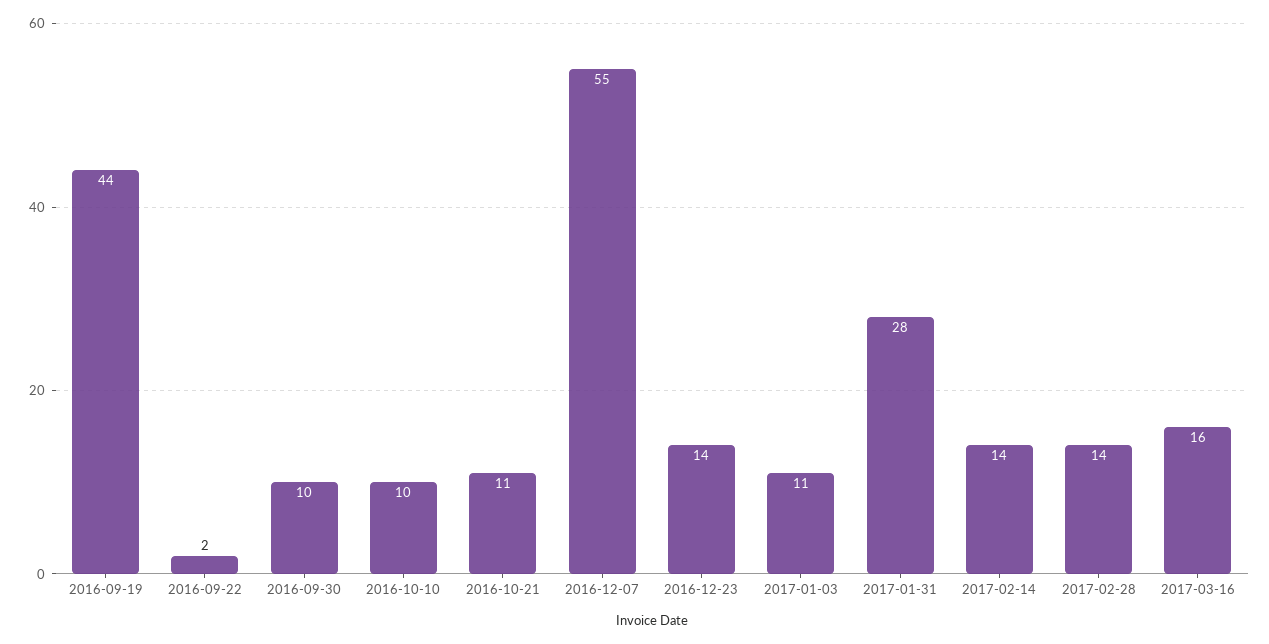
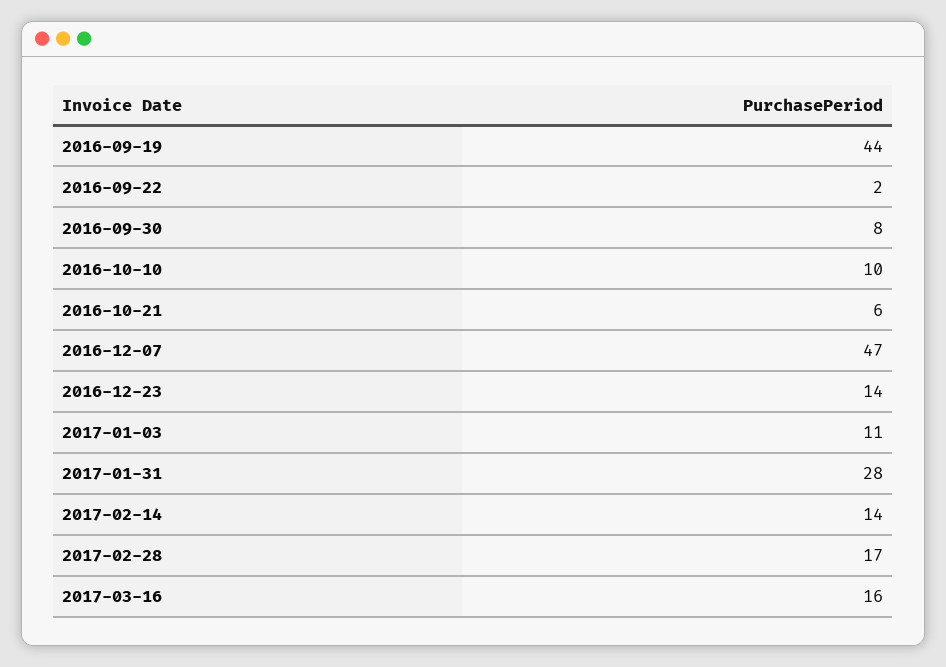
2016-09-30: 10 -> 8
2016-10-21: 11 -> 6
2016-12-07: 55 -> 47
2017-02-28: 14 -> 17

